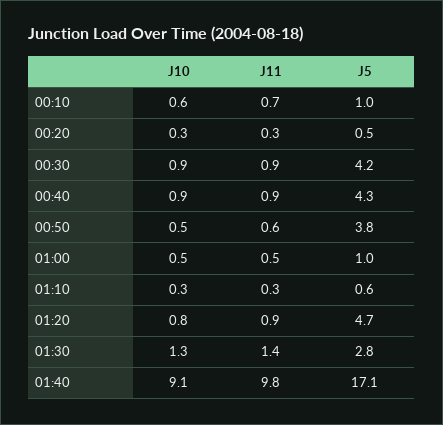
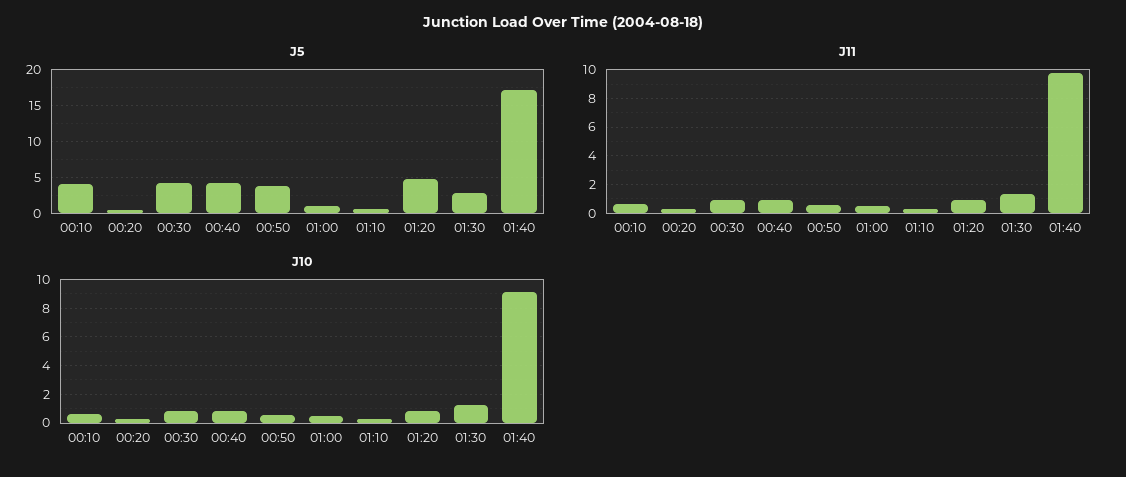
J5, 00:10: 1 -> 4

